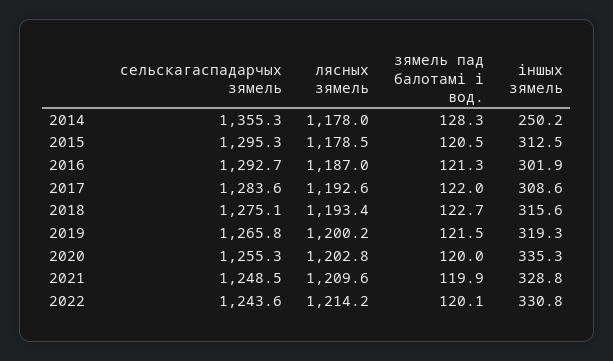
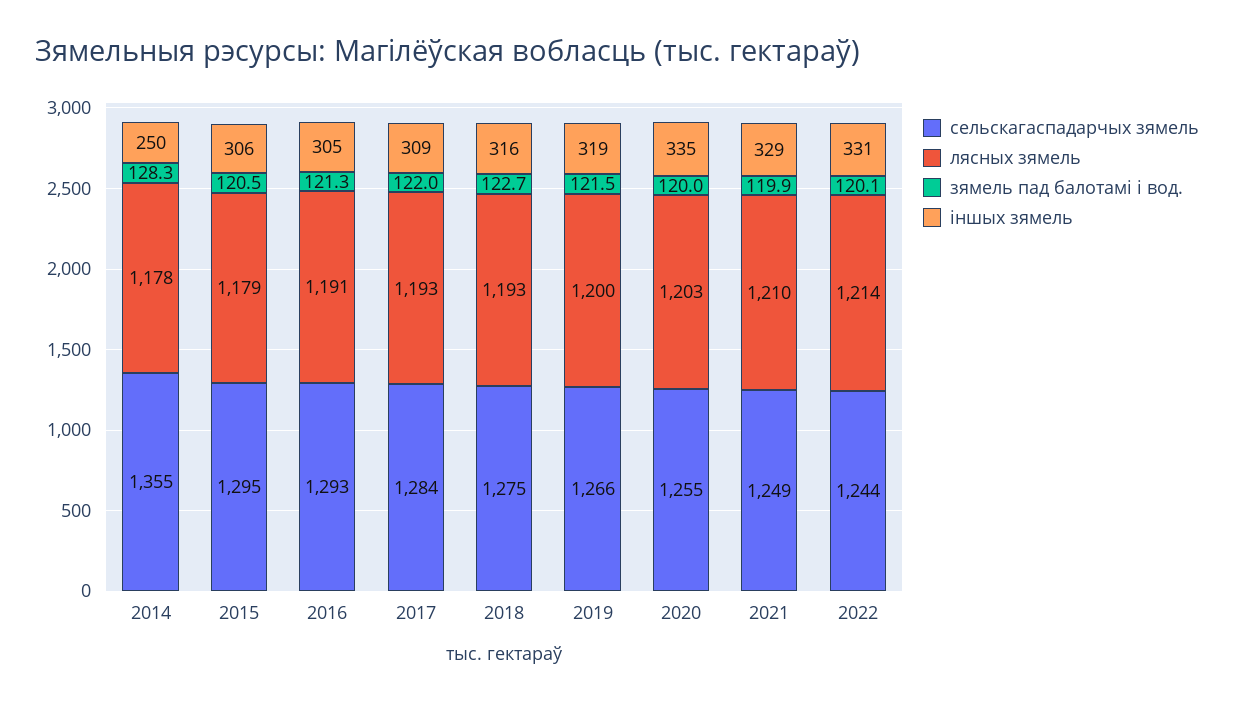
іншых зямель, 2015: 312.5 -> 306
лясных зямель, 2016: 1187 -> 1191
іншых зямель, 2016: 301.9 -> 305

